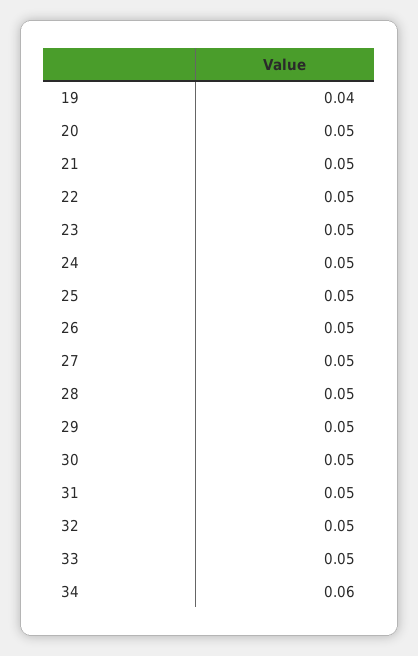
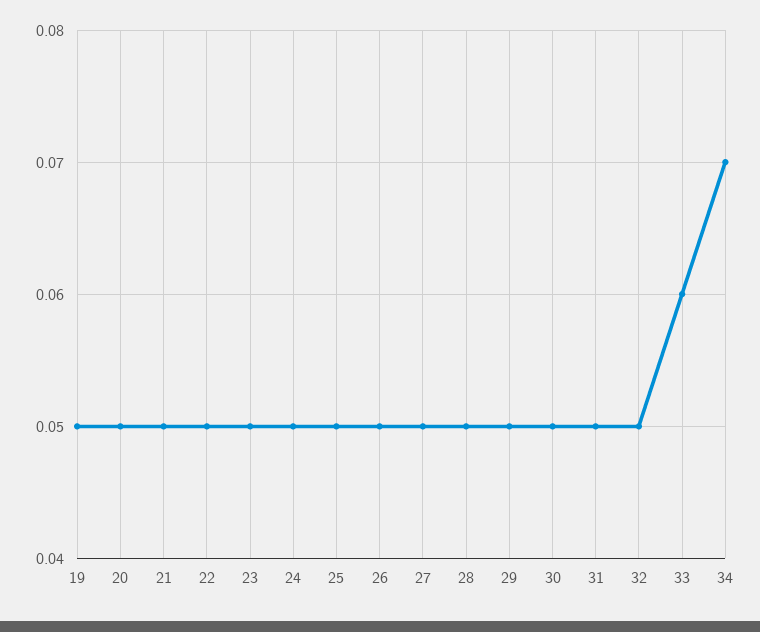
19: 0.04 -> 0.05
33: 0.05 -> 0.06
34: 0.06 -> 0.07

